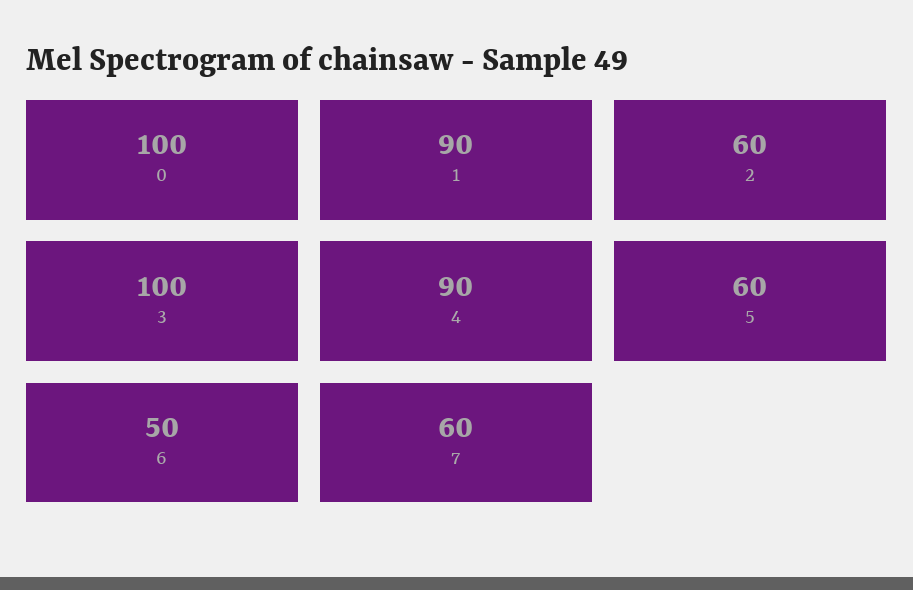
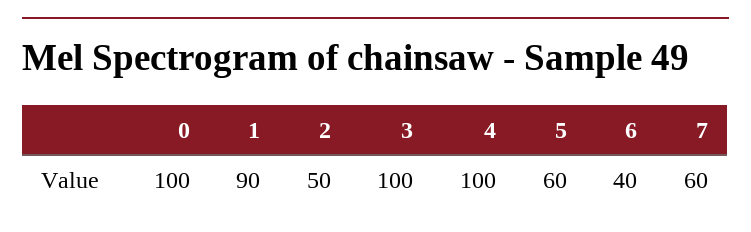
2: 60 -> 50
4: 90 -> 100
6: 50 -> 40

